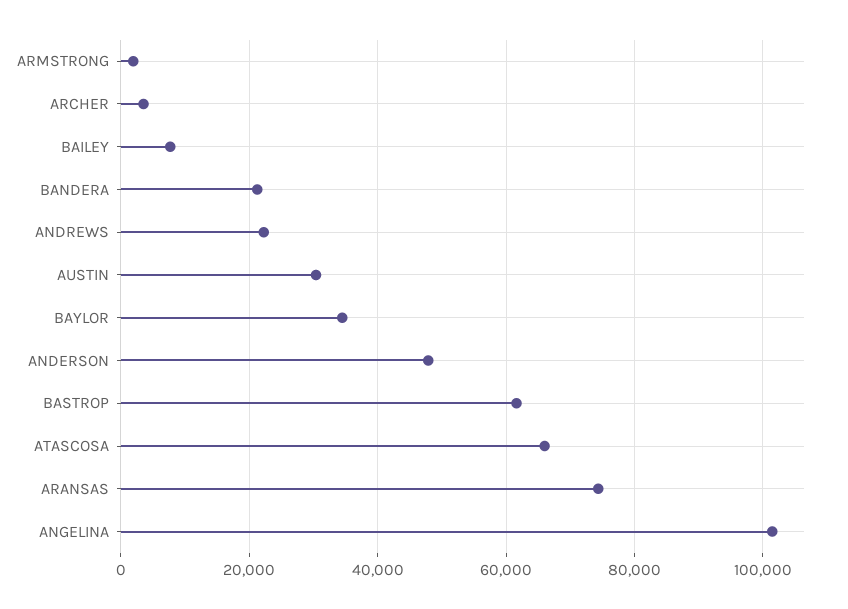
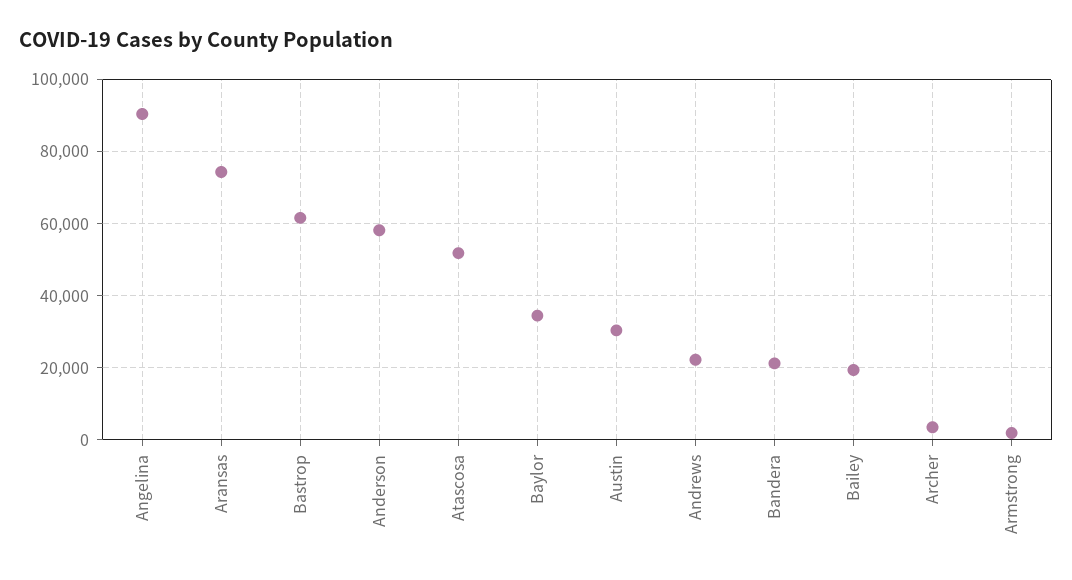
BAILEY: 8000 -> 20000
ANDERSON: 48000 -> 58000
ATASCOSA: 66000 -> 52000
ANGELINA: 102000 -> 90000

